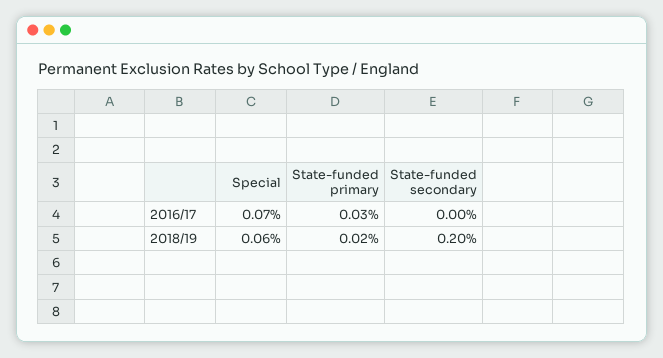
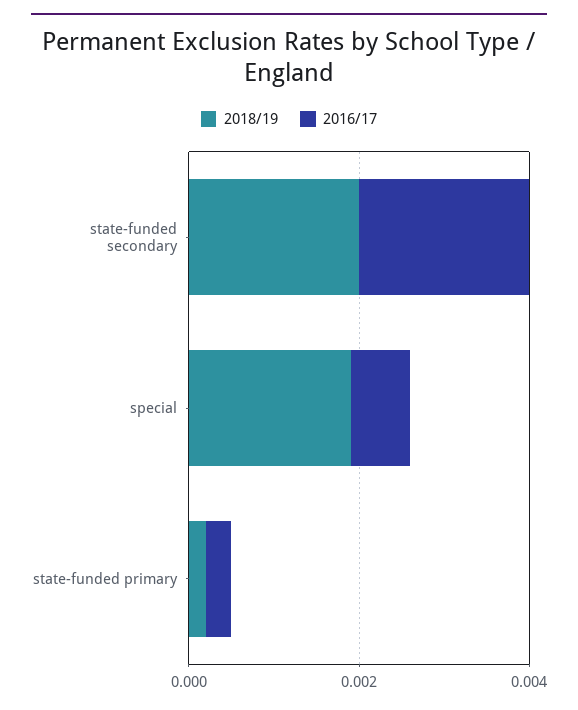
2016/17, State-funded secondary: 0 -> 0.002
2018/19, Special: 0.0006 -> 0.002

